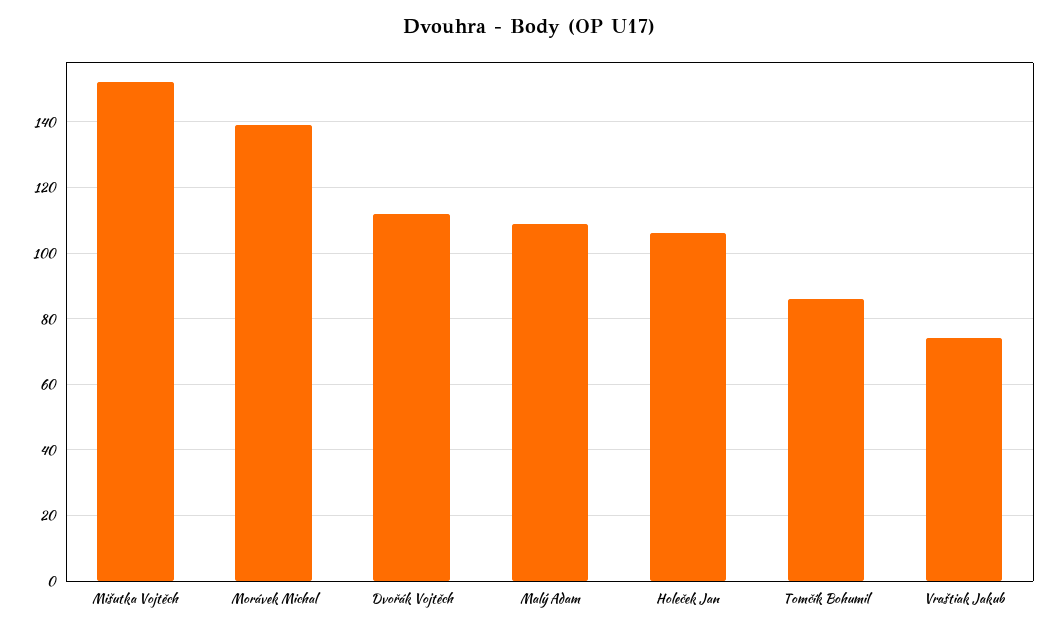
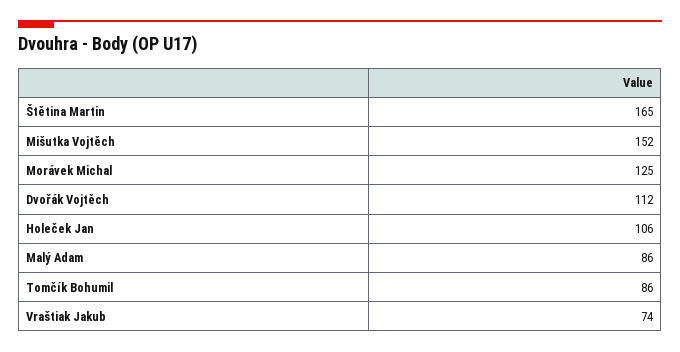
Morávek Michal: 140 -> 125
Malý Adam: 110 -> 86
Štětina Martin: none -> 165

